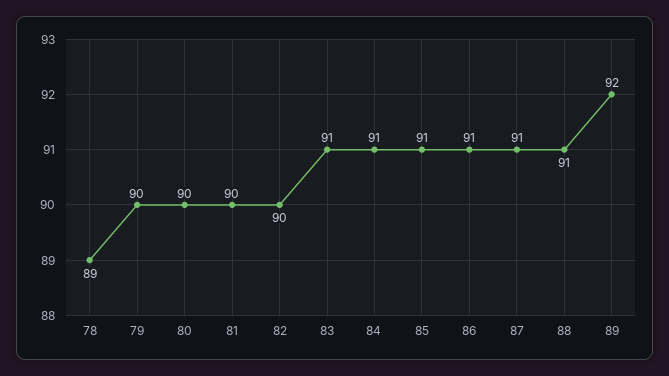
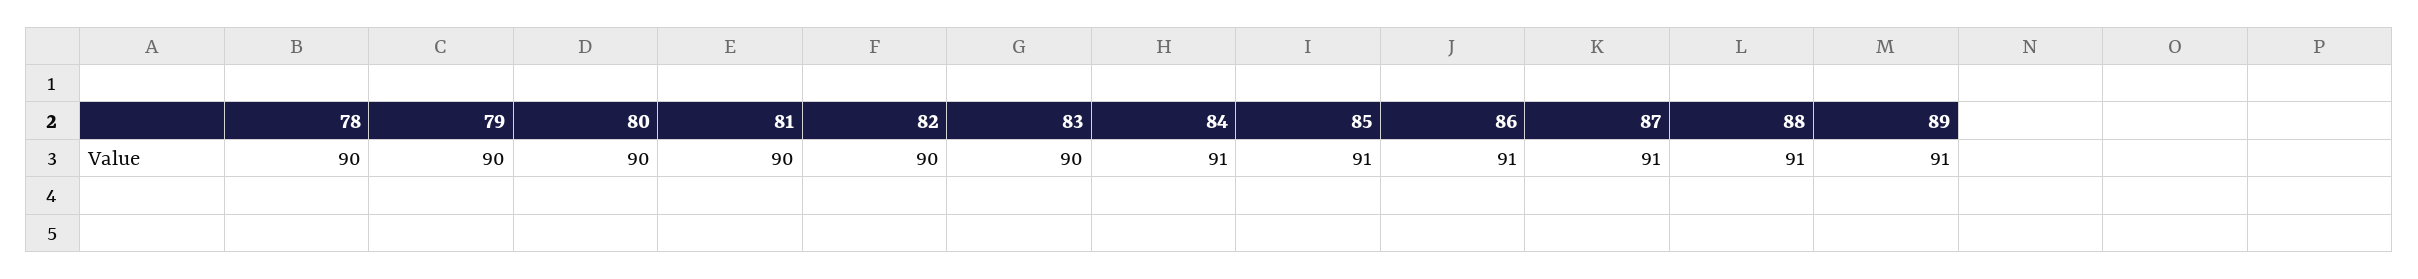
78: 89 -> 90
83: 91 -> 90
89: 92 -> 91

